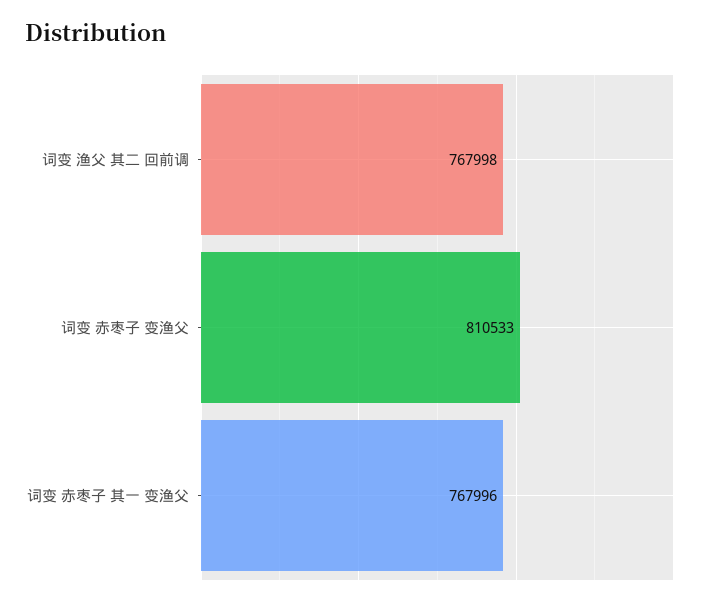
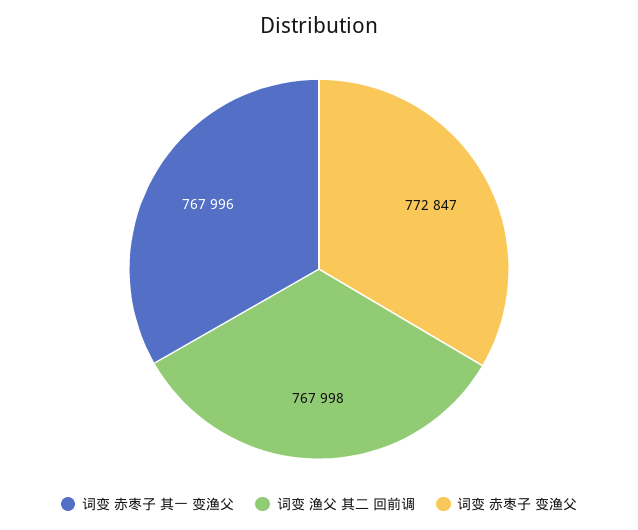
词变 赤枣子 变渔父: 810533 -> 772847

